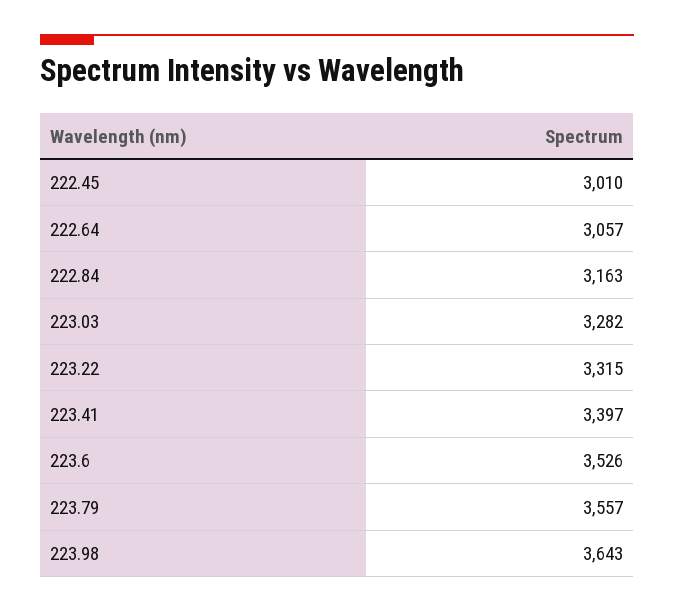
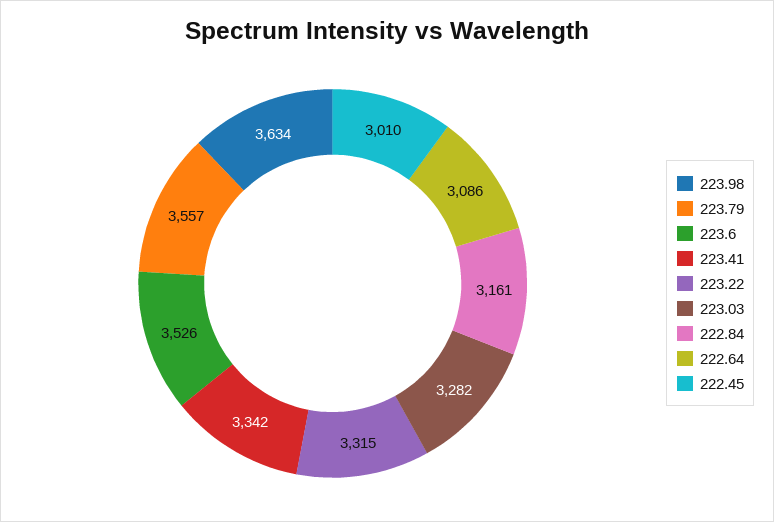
222.64: 3057 -> 3086
222.84: 3163 -> 3161
223.41: 3397 -> 3342
223.98: 3643 -> 3634

